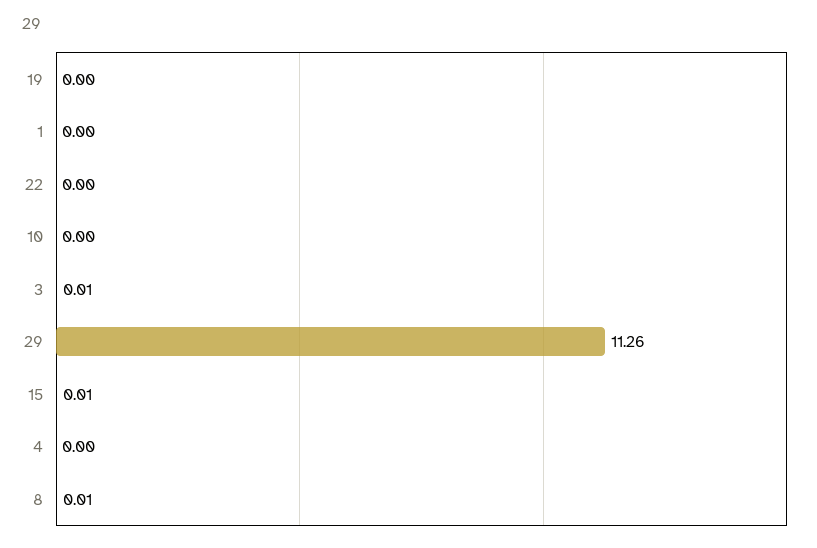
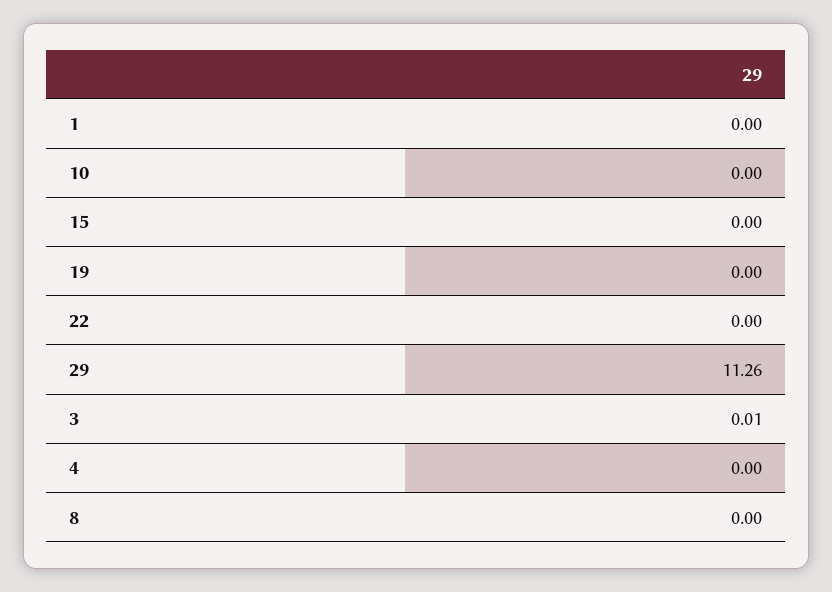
15: 0.01 -> 0
8: 0.01 -> 0

